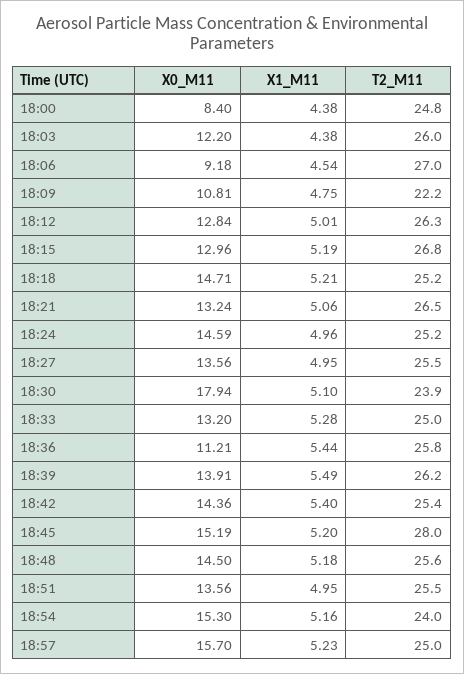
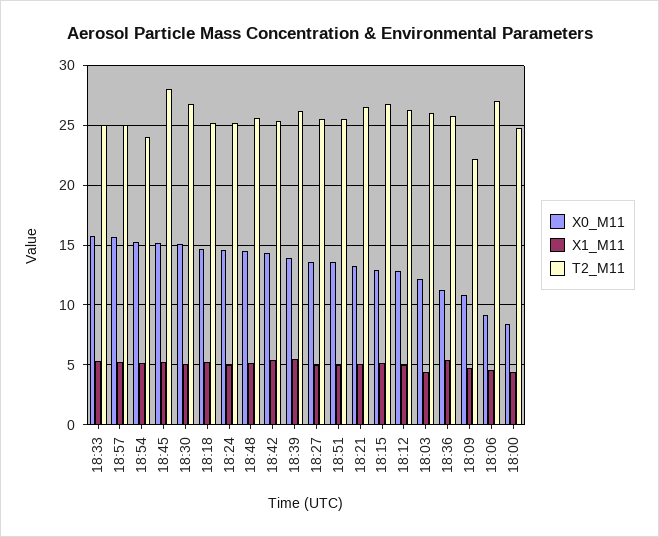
X0_M11, 18:30: 17.94 -> 15
T2_M11, 18:30: 23.9 -> 27
X0_M11, 18:33: 13.2 -> 16

